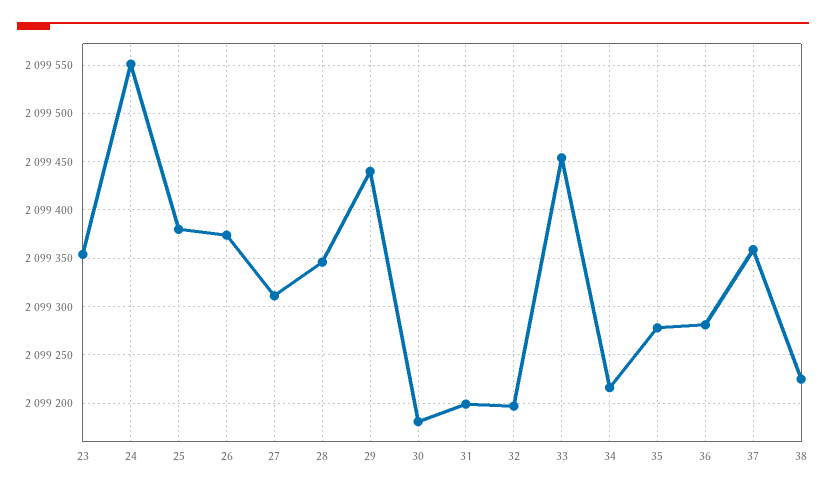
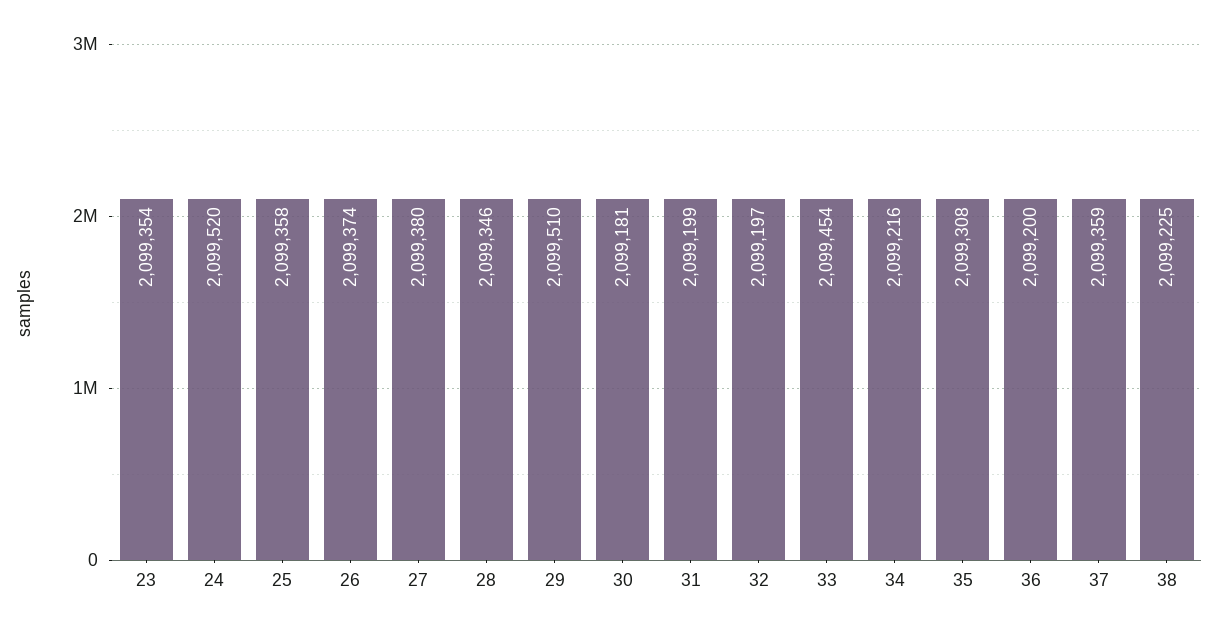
24: 2099550 -> 2099520
25: 2099380 -> 2099358
27: 2099310 -> 2099380
29: 2099440 -> 2099510
35: 2099280 -> 2099308
36: 2099280 -> 2099200

